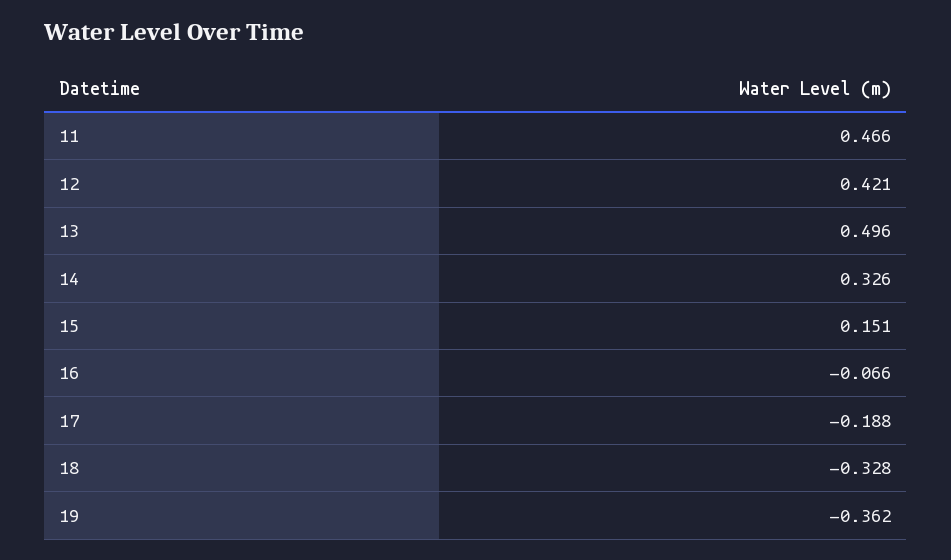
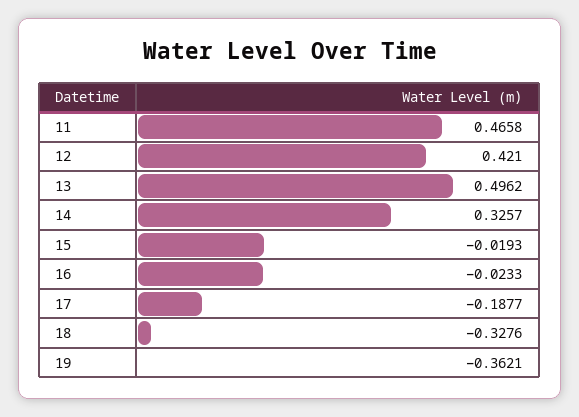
15: 0.151 -> -0.0193
16: -0.066 -> -0.0233

